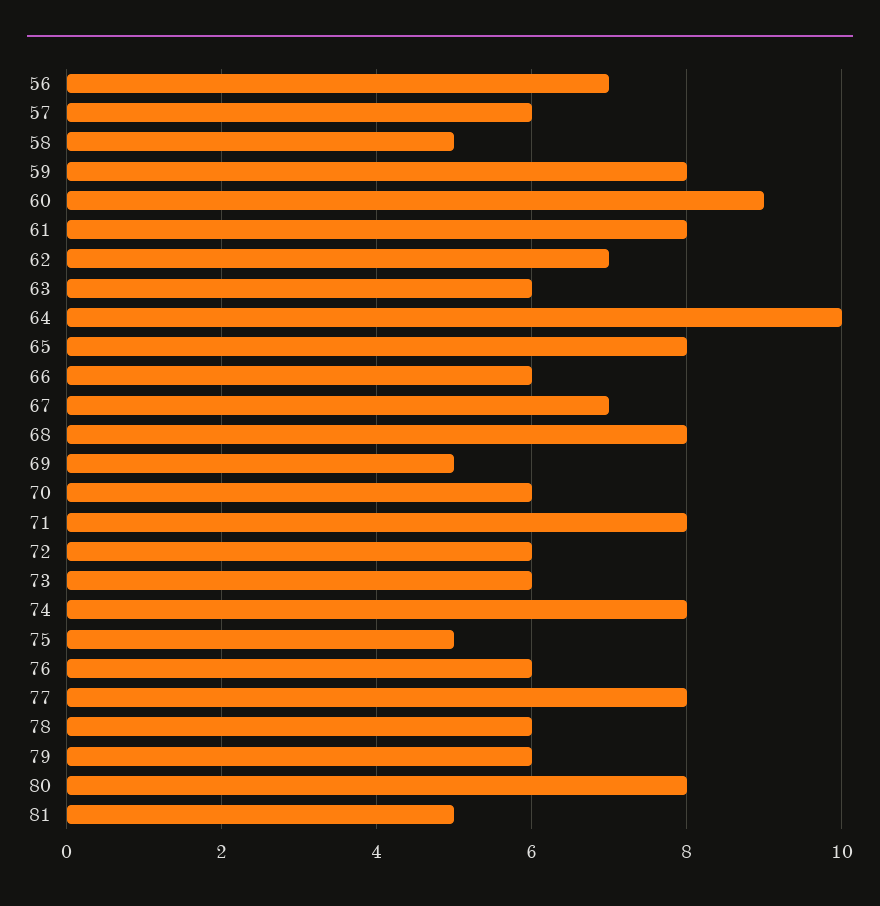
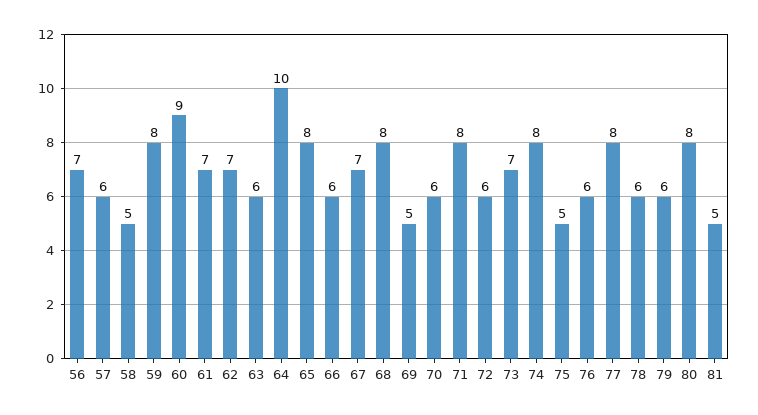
61: 8 -> 7
73: 6 -> 7

